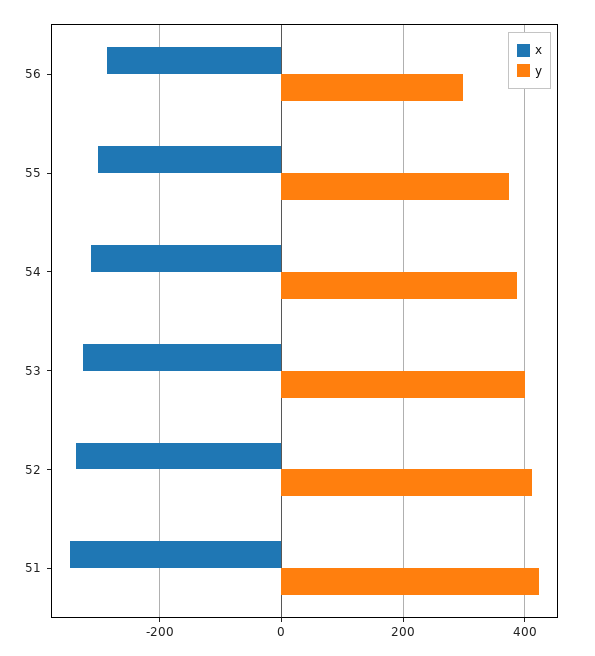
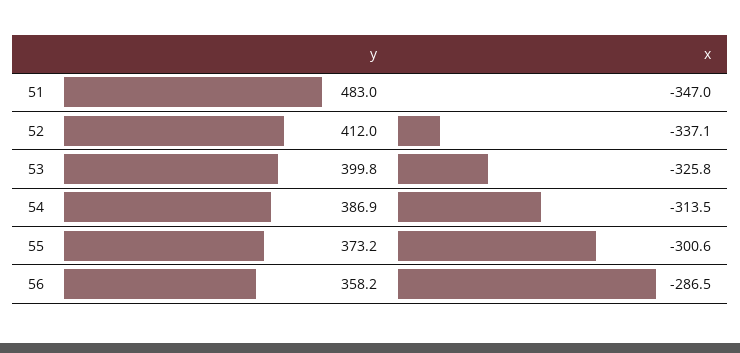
y, 56: 300 -> 358.2
y, 51: 420 -> 483

